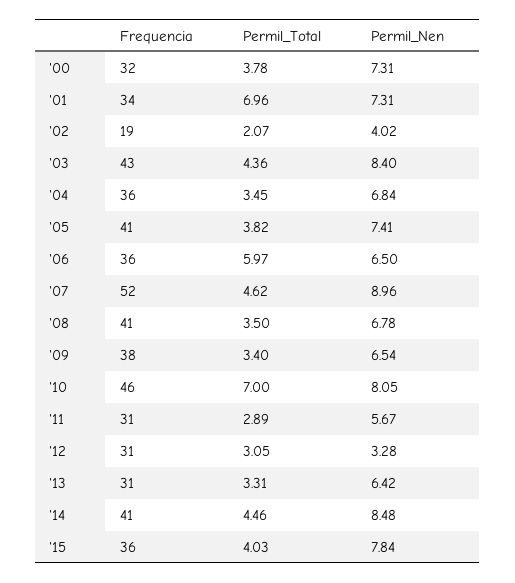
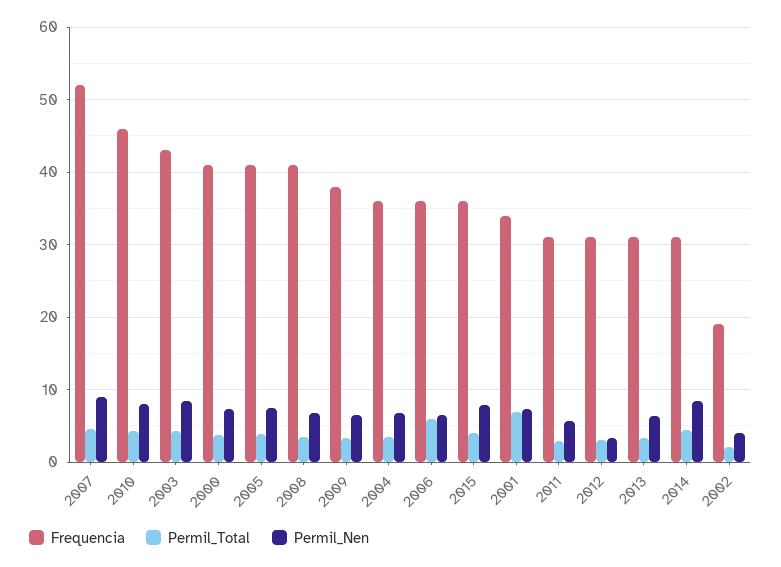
Frequencia, '00: 32 -> 41
Permil_Total, '10: 7 -> 4
Frequencia, '14: 41 -> 31

